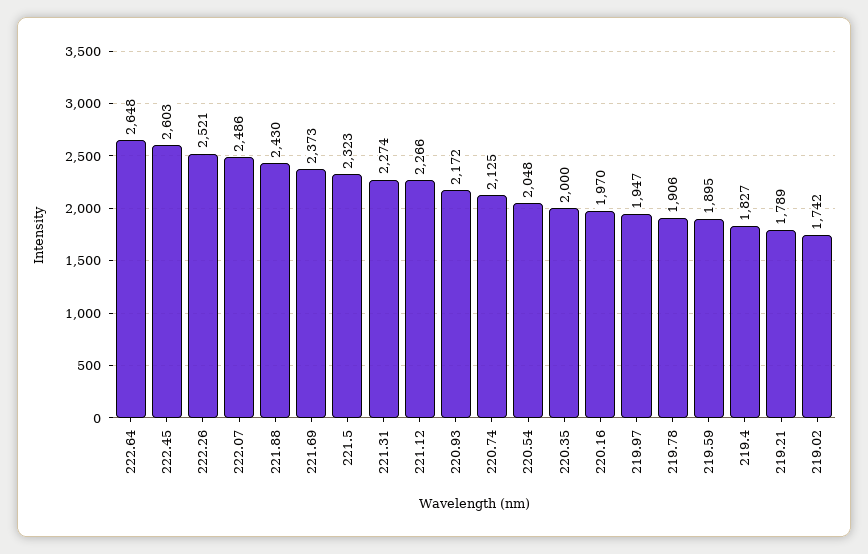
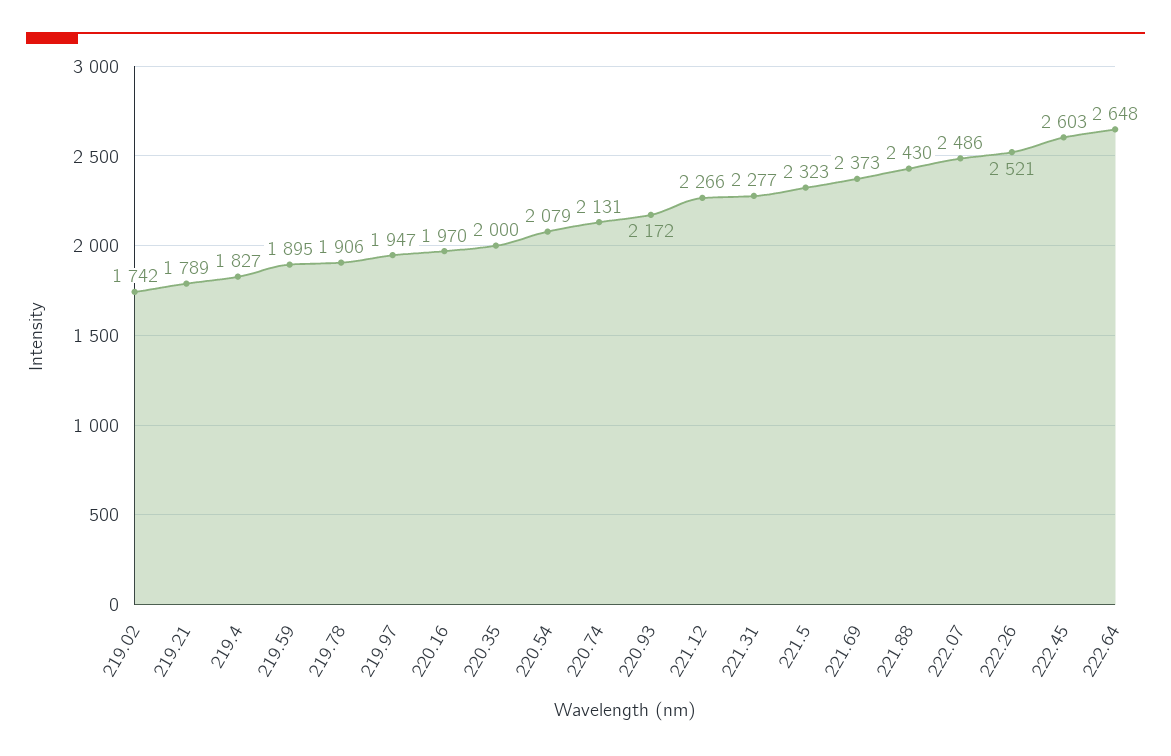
221.31: 2274 -> 2277
220.74: 2125 -> 2131
220.54: 2048 -> 2079

